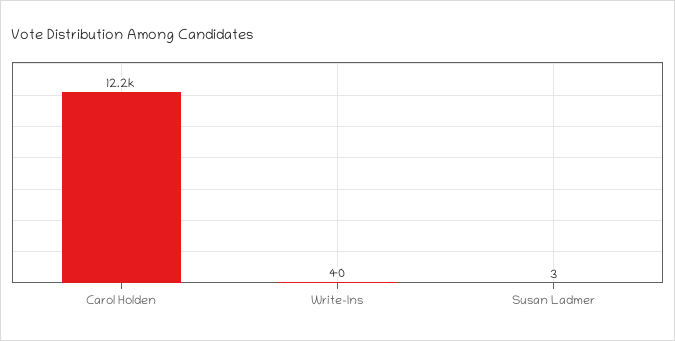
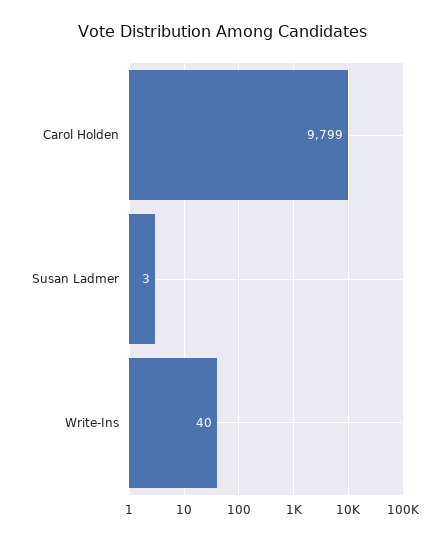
Carol Holden: 12200 -> 9799

